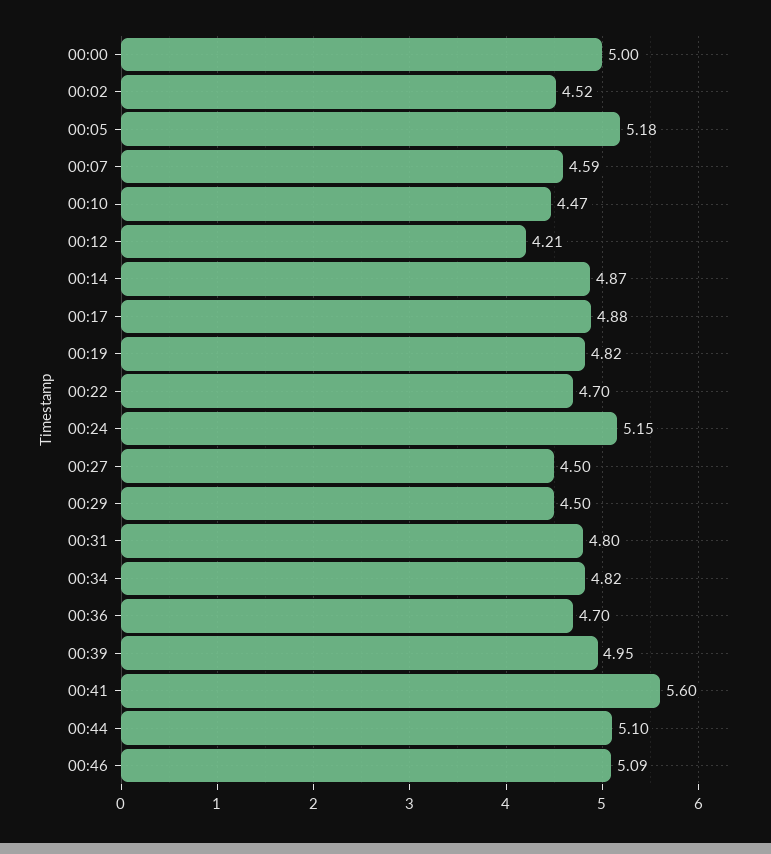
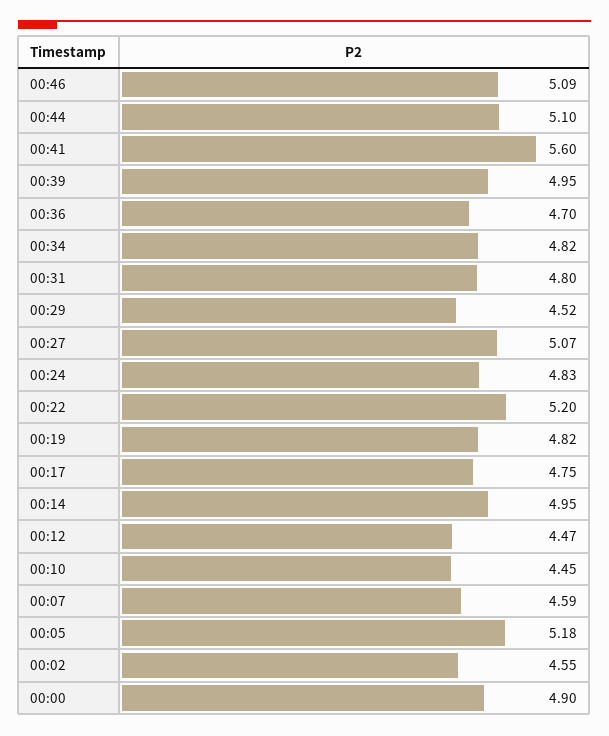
00:00: 5 -> 4.9
00:02: 4.52 -> 4.55
00:10: 4.47 -> 4.45
00:12: 4.21 -> 4.47
00:14: 4.87 -> 4.95
00:17: 4.88 -> 4.75
00:22: 4.7 -> 5.2
00:24: 5.15 -> 4.83
00:27: 4.5 -> 5.07
00:29: 4.5 -> 4.52

